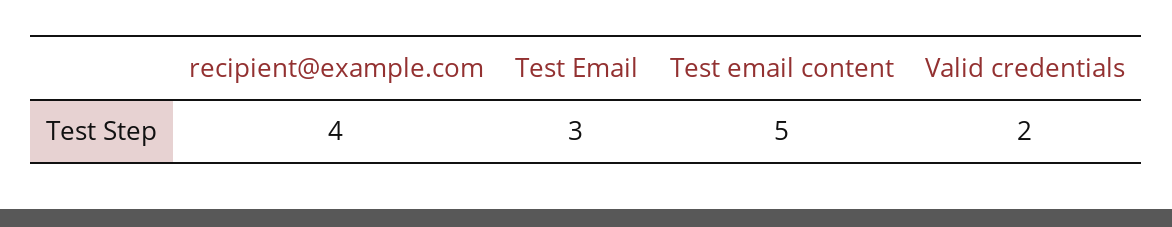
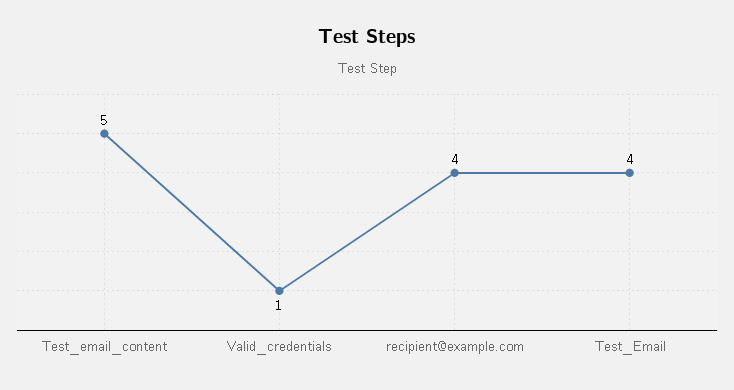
Test Email: 3 -> 4
Valid credentials: 2 -> 1

